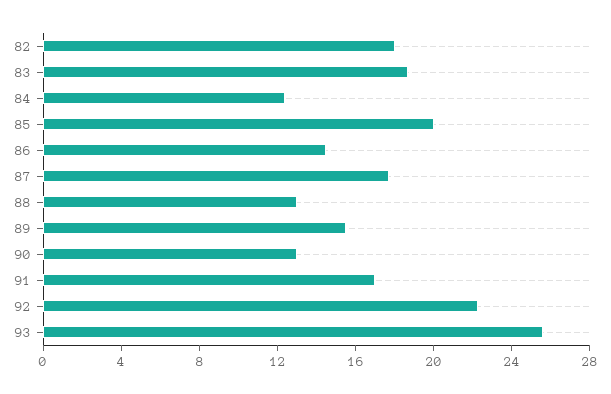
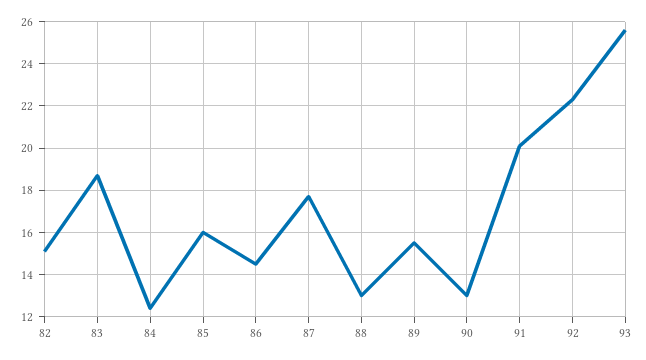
82: 18 -> 15
85: 20 -> 16
91: 17 -> 20

